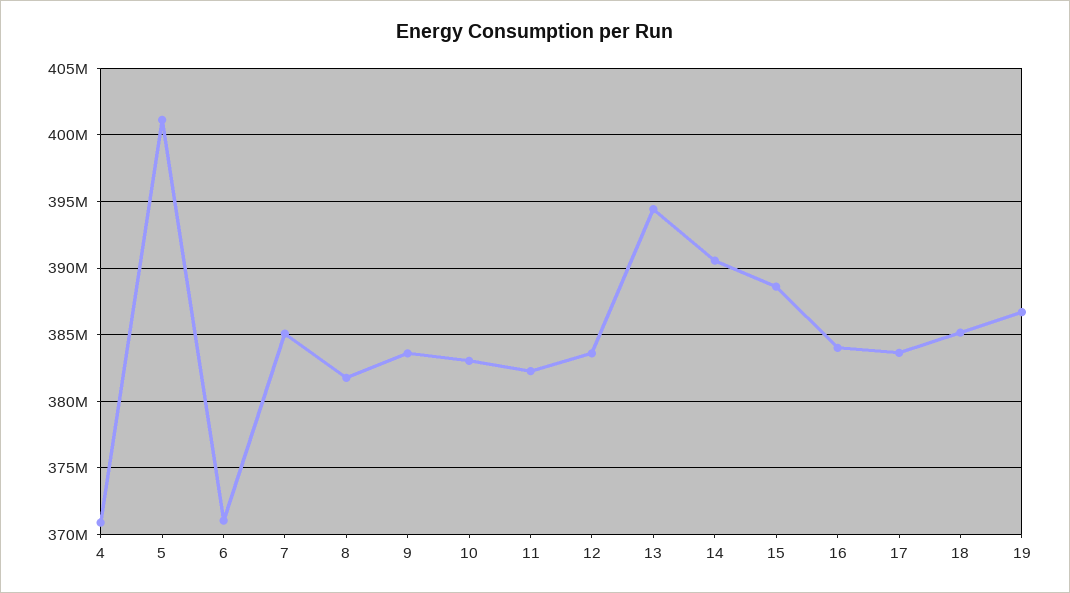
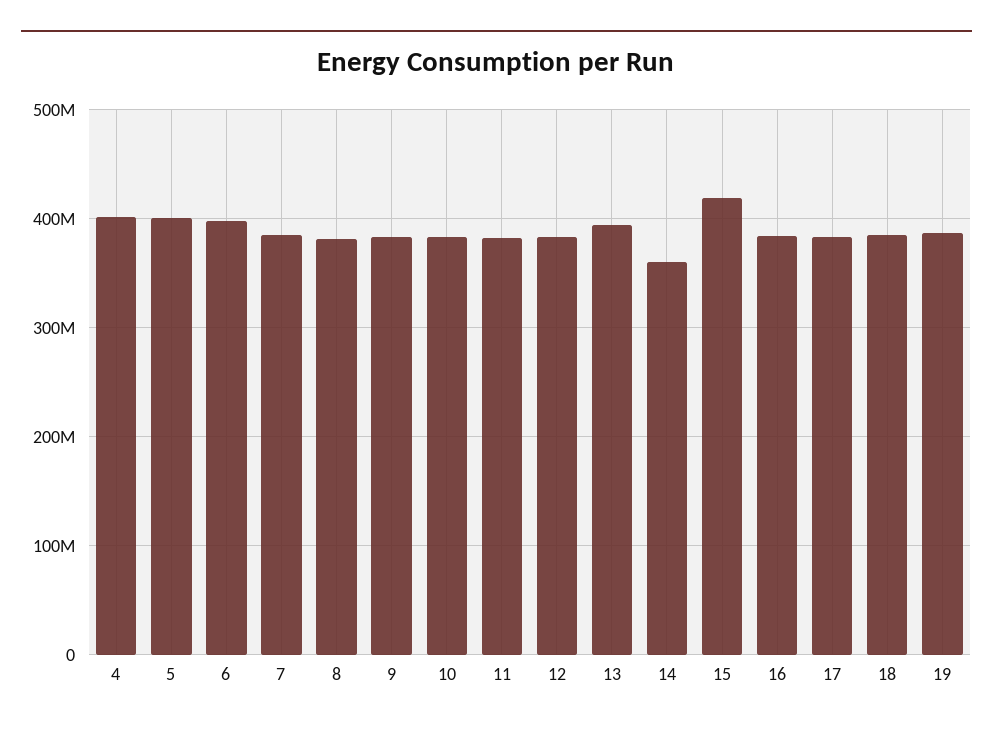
4: 371000000 -> 400000000
6: 371000000 -> 400000000
14: 390500000 -> 360000000
15: 388500000 -> 420000000

